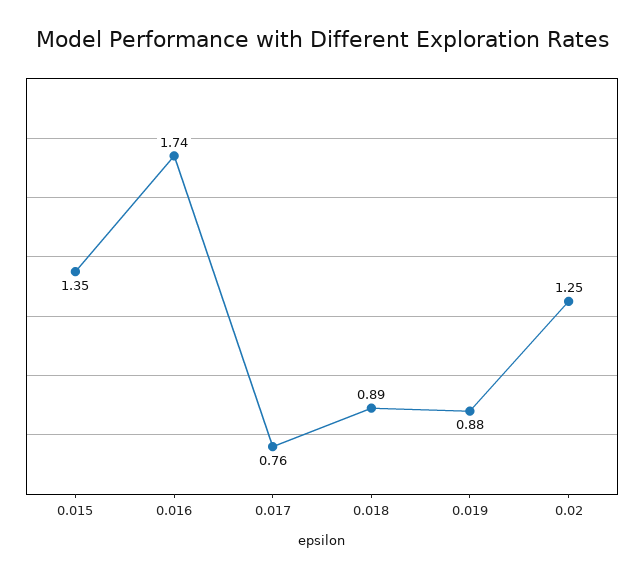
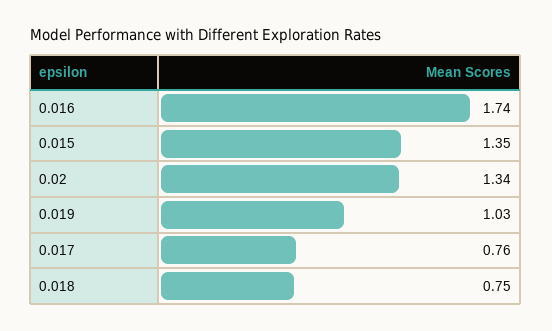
0.018: 0.89 -> 0.75
0.019: 0.88 -> 1.03
0.02: 1.25 -> 1.34

